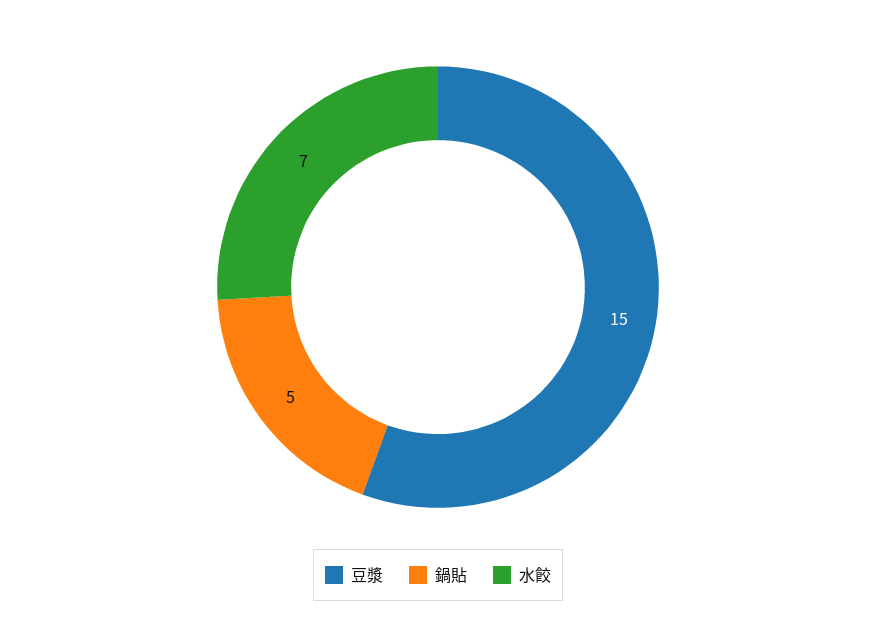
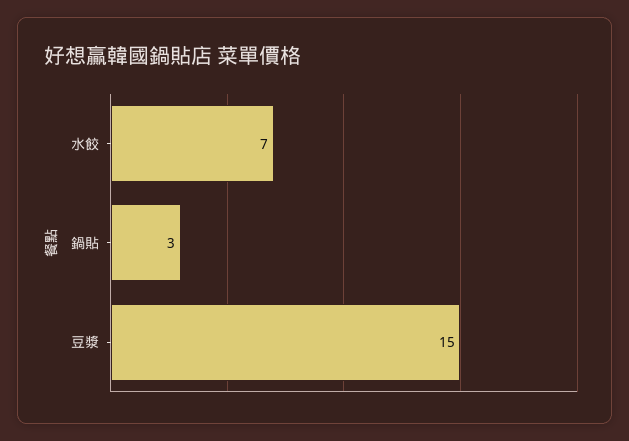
鍋貼: 5 -> 3

